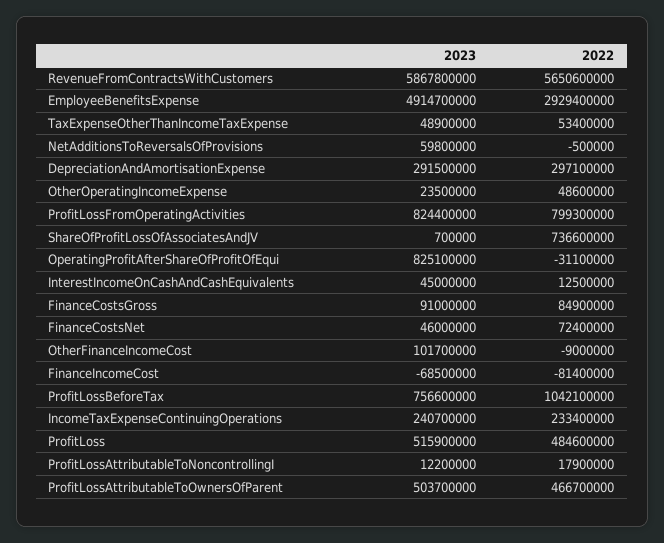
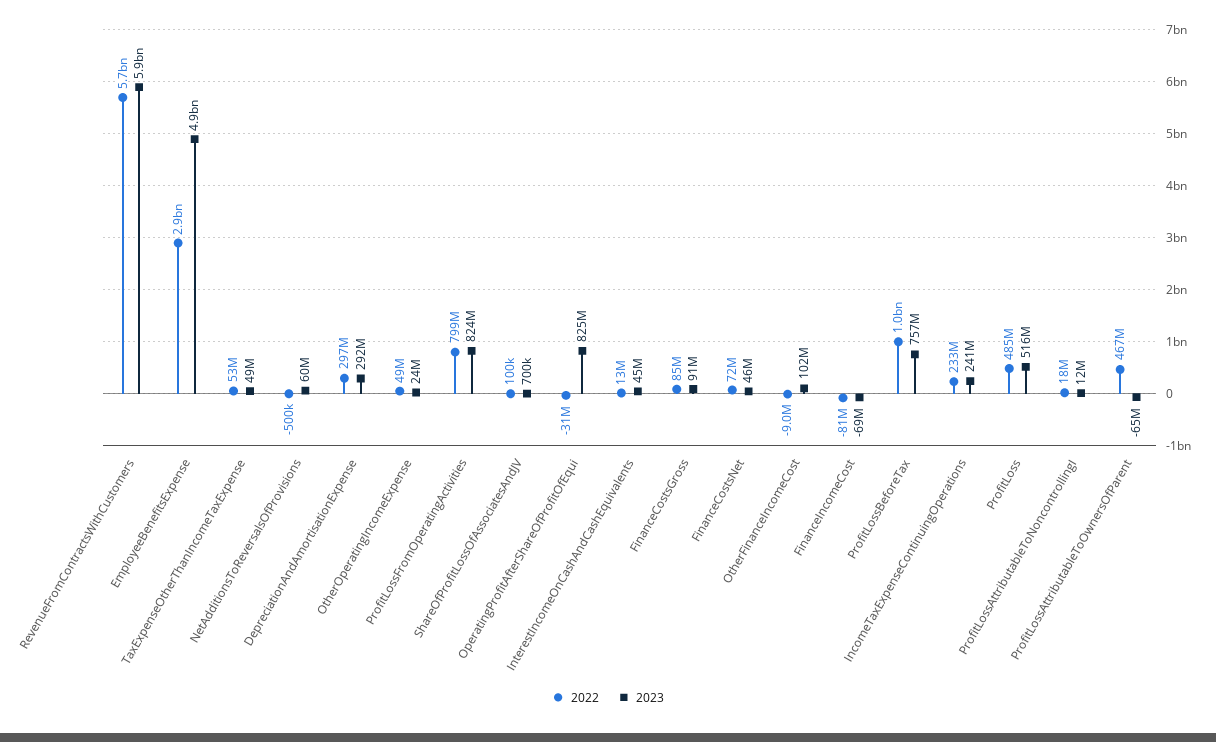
2022, ShareOfProfitLossOfAssociatesAndJV: 736600000 -> 100000
2023, ProfitLossAttributableToOwnersOfParent: 503700000 -> -65000000

